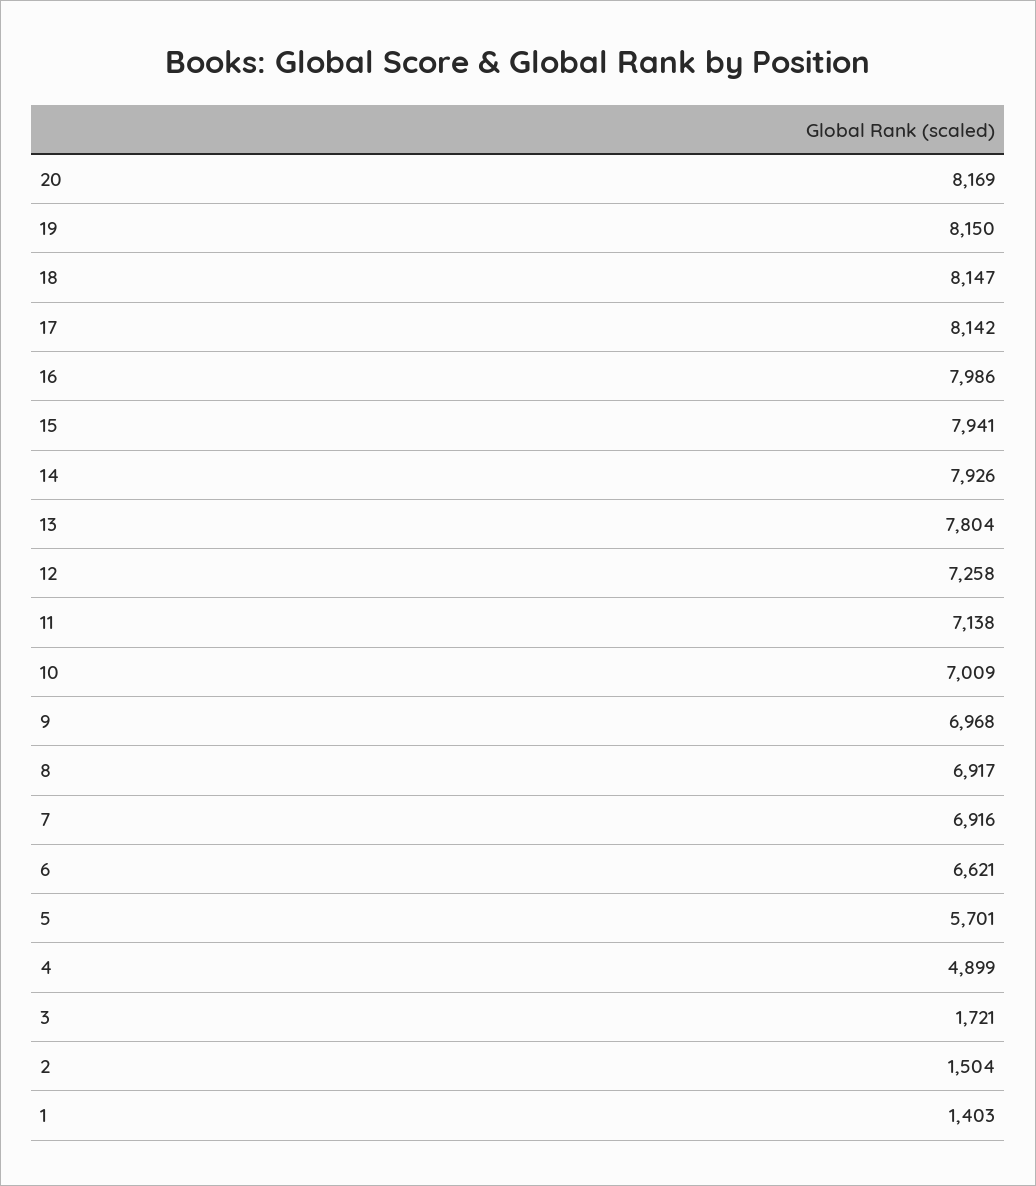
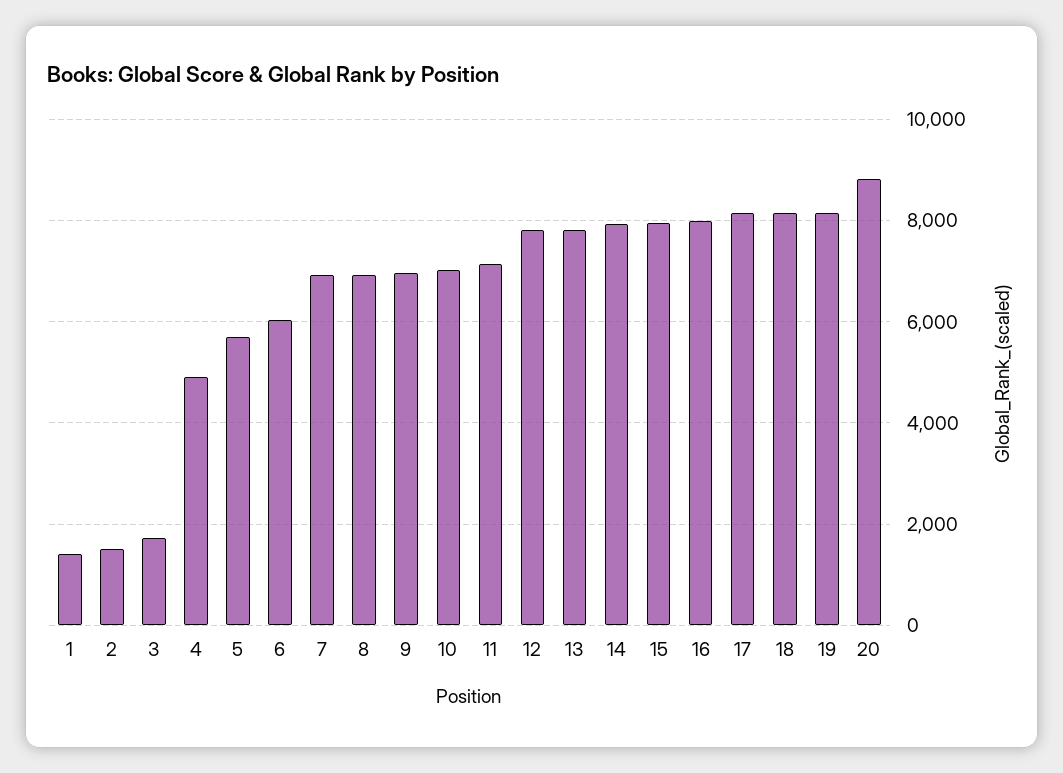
20: 8169 -> 8800
12: 7258 -> 7800
6: 6621 -> 6000

